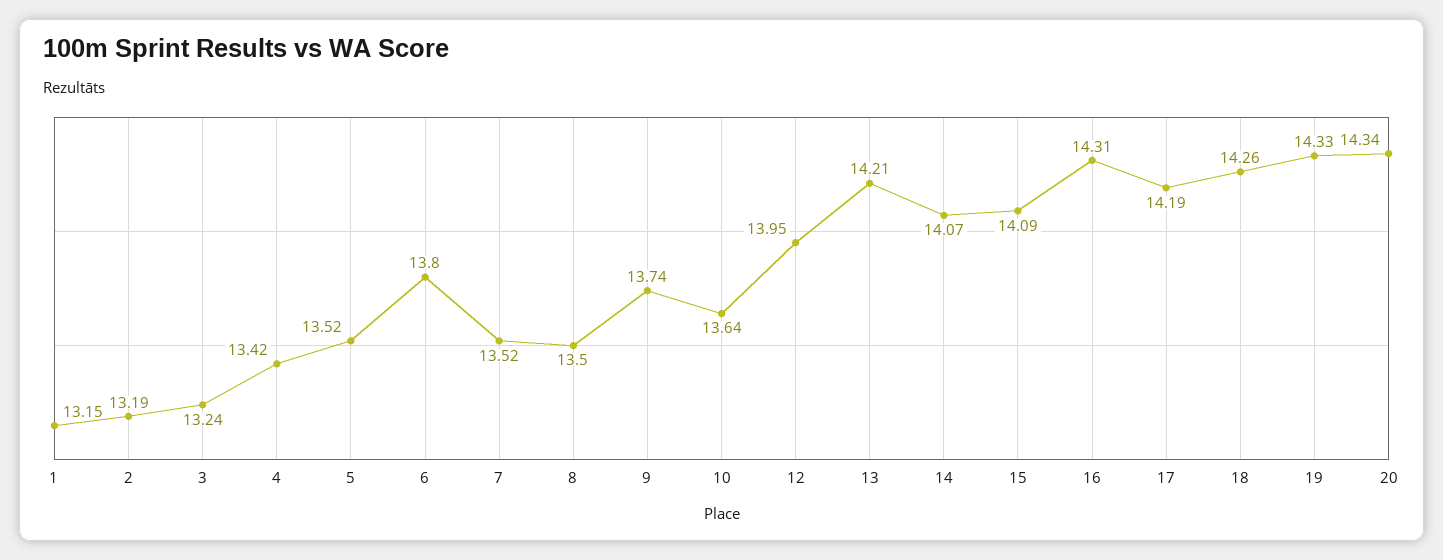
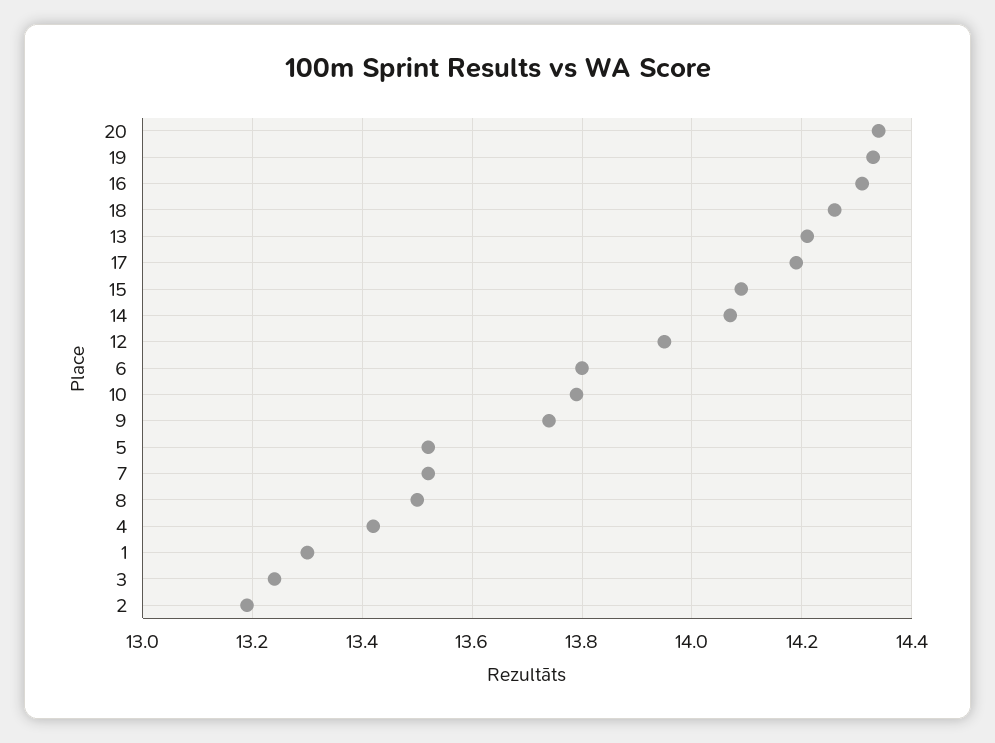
1: 13.15 -> 13.3
10: 13.64 -> 13.8

